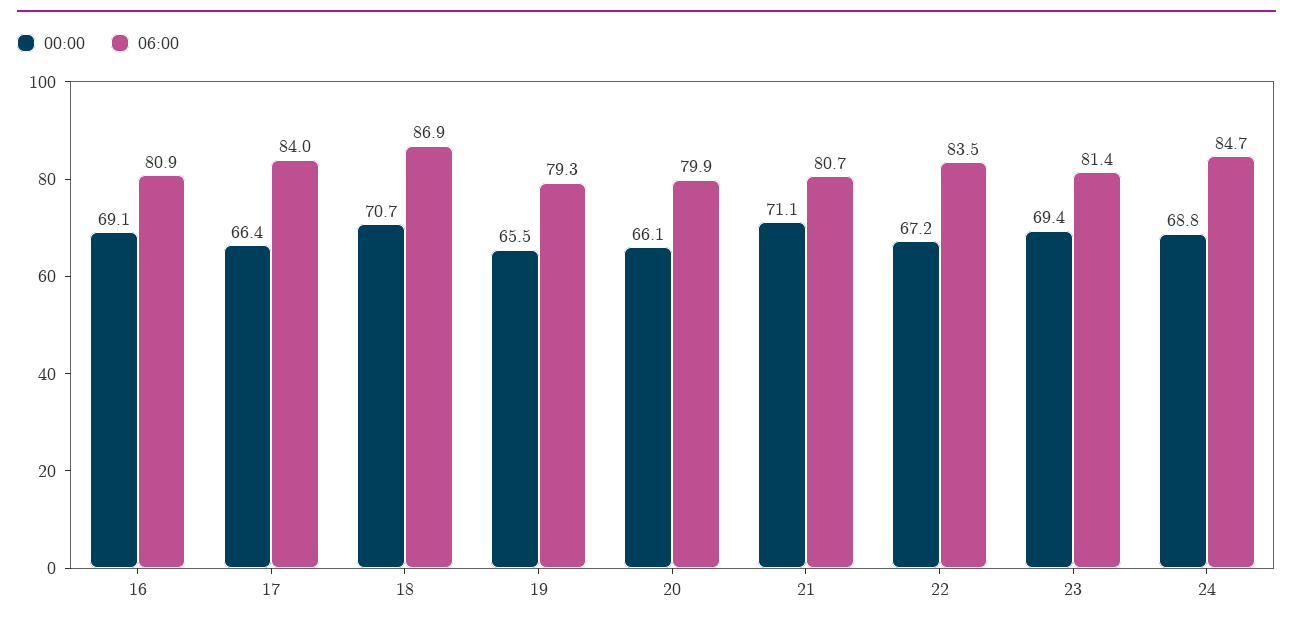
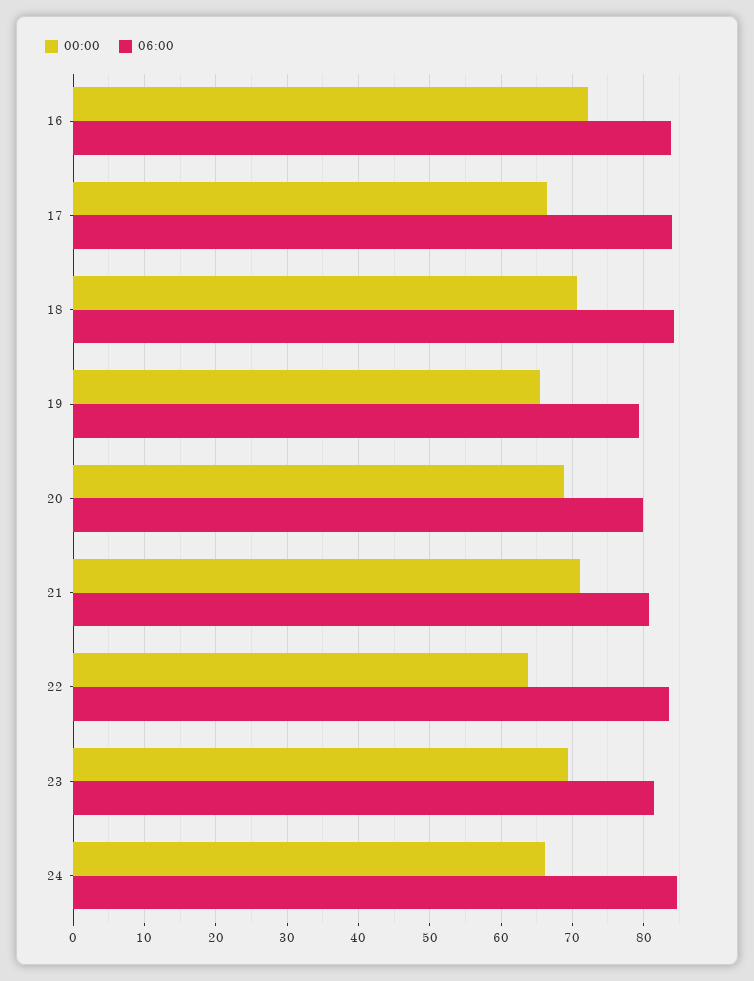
00:00, 16: 69.1 -> 72
06:00, 16: 80.9 -> 84
06:00, 18: 86.9 -> 84
00:00, 20: 66.1 -> 69
00:00, 22: 67.2 -> 64
00:00, 24: 68.8 -> 66

